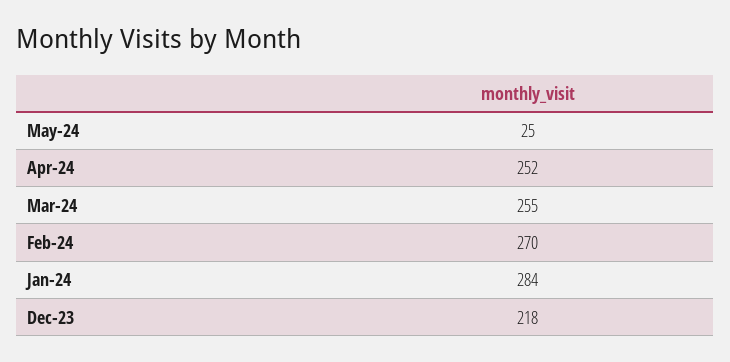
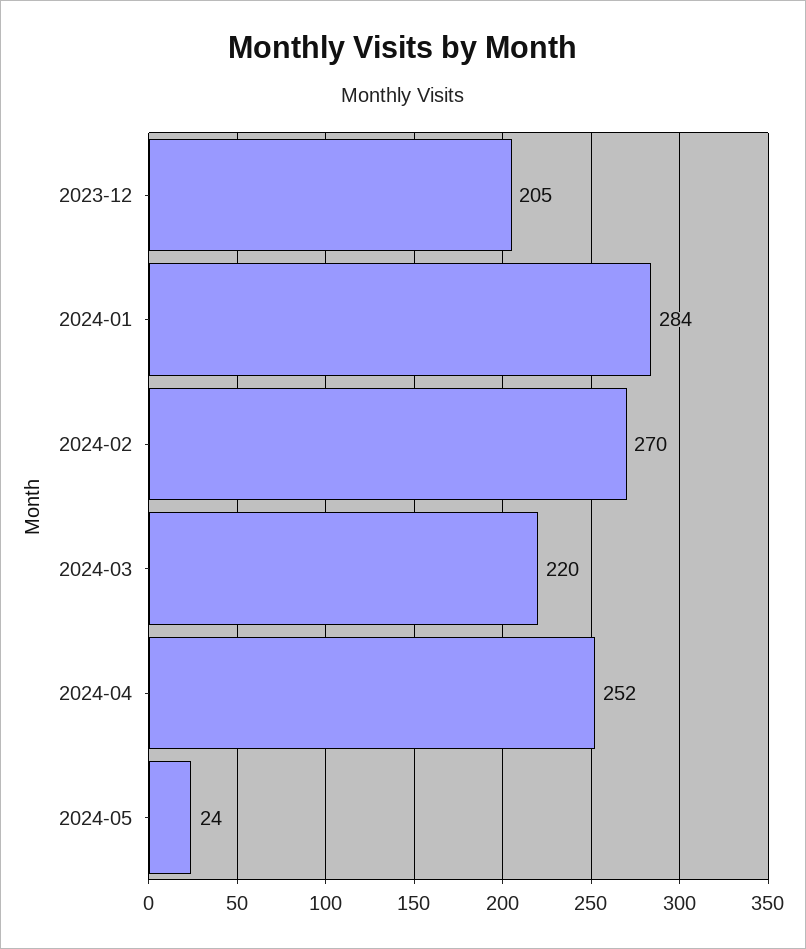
May-24: 25 -> 24
Mar-24: 255 -> 220
Dec-23: 218 -> 205

